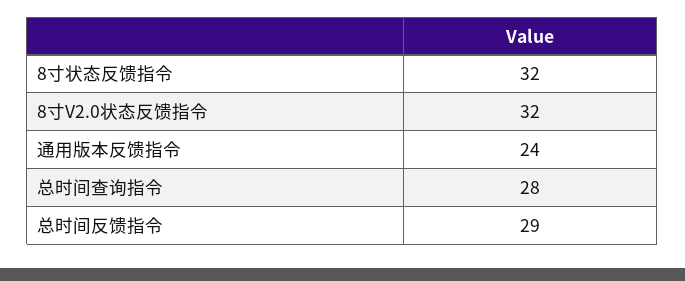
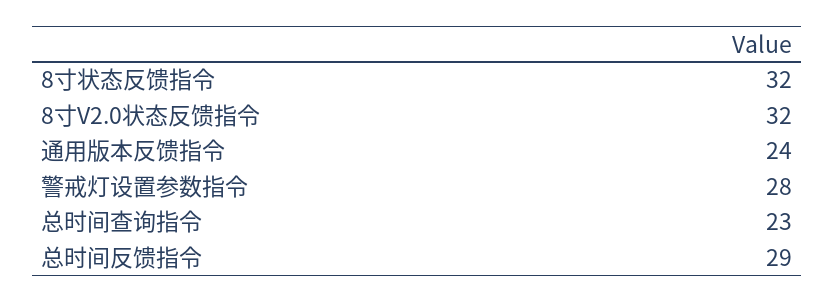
总时间查询指令: 28 -> 23
警戒灯设置参数指令: none -> 28

